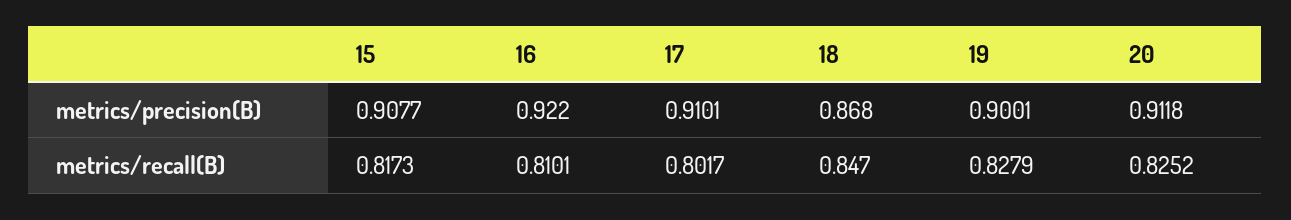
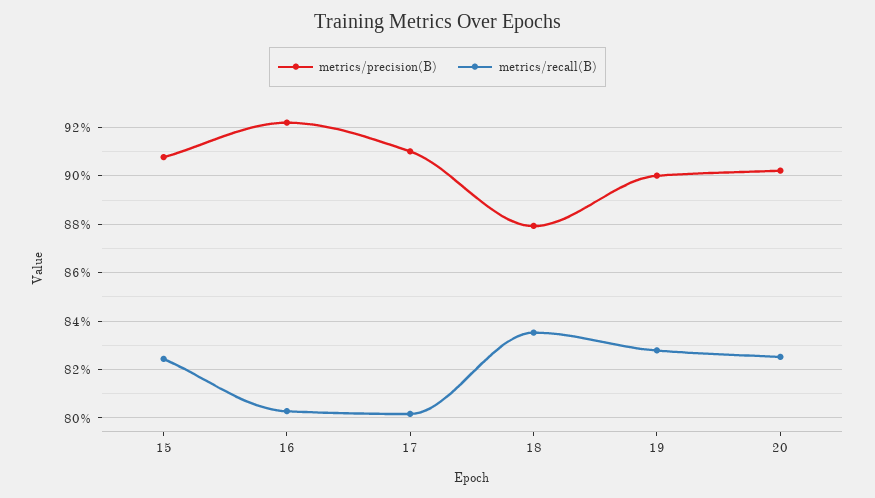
metrics/precision(B), 18: 0.868 -> 0.88
metrics/precision(B), 20: 0.9118 -> 0.9025
metrics/recall(B), 15: 0.8173 -> 0.825
metrics/recall(B), 16: 0.8101 -> 0.8025
metrics/recall(B), 18: 0.847 -> 0.835

